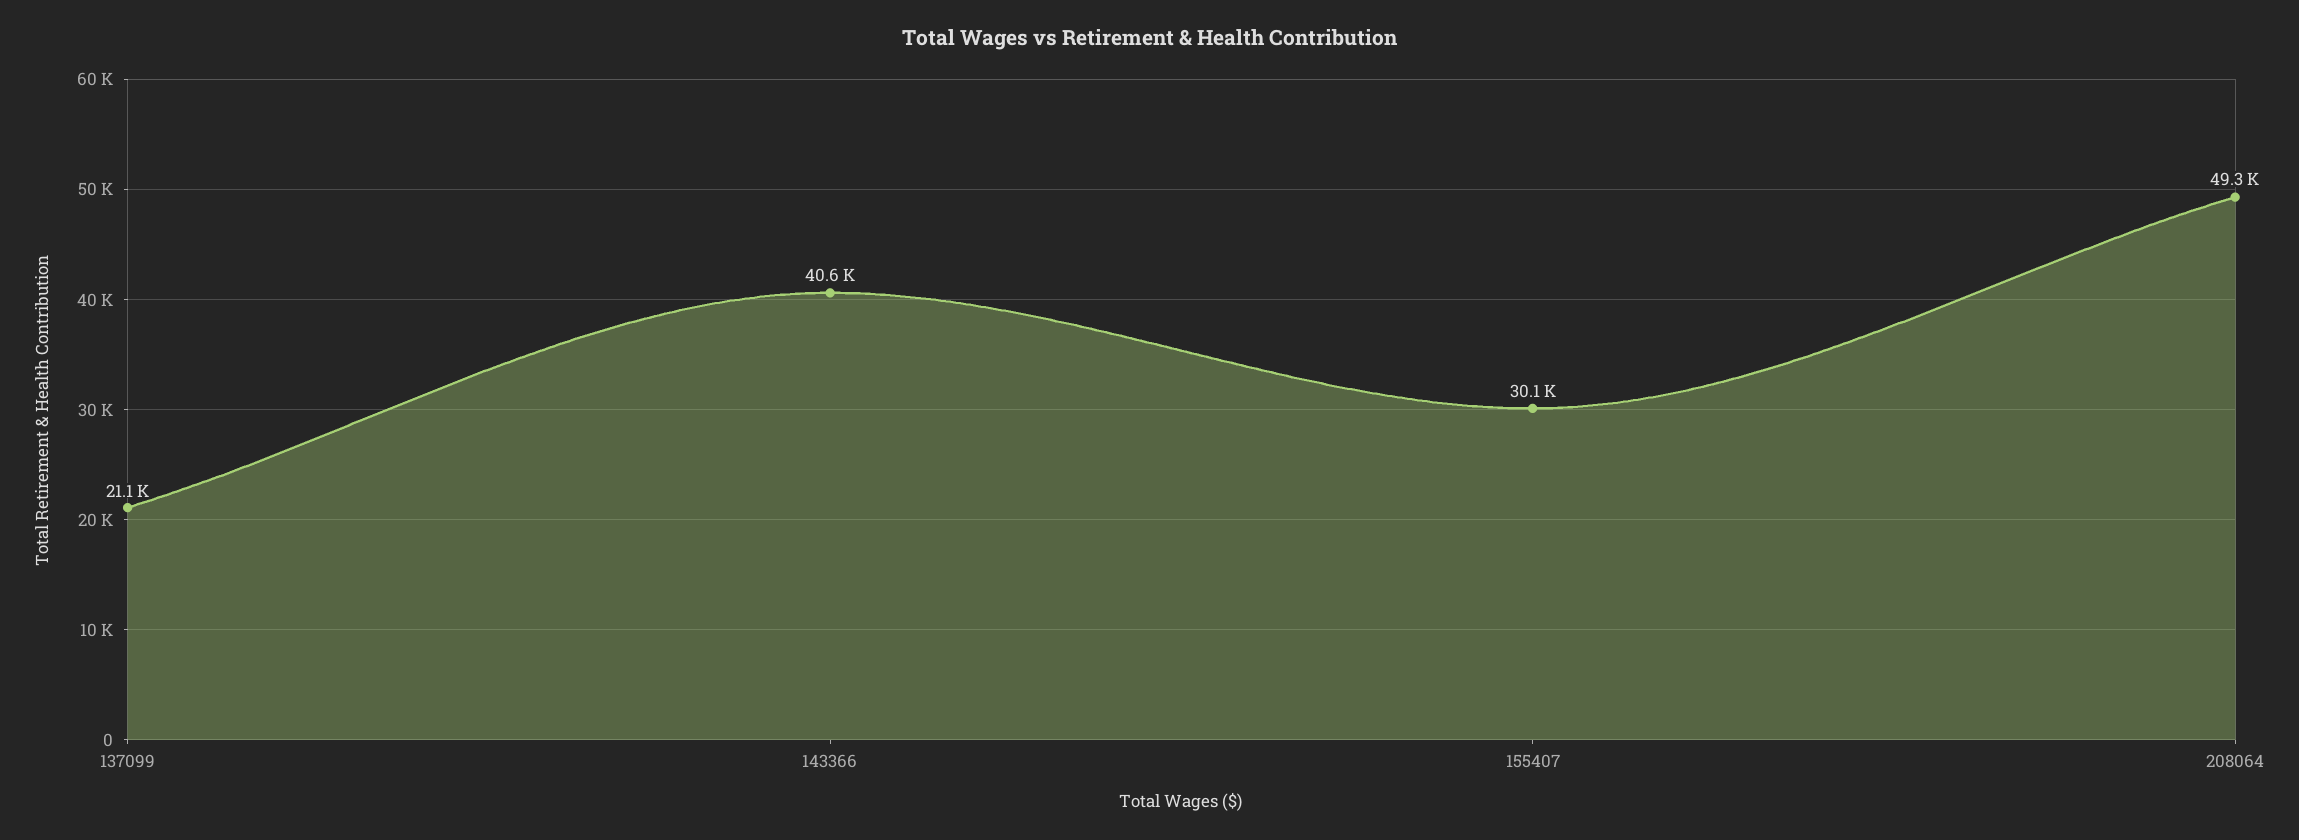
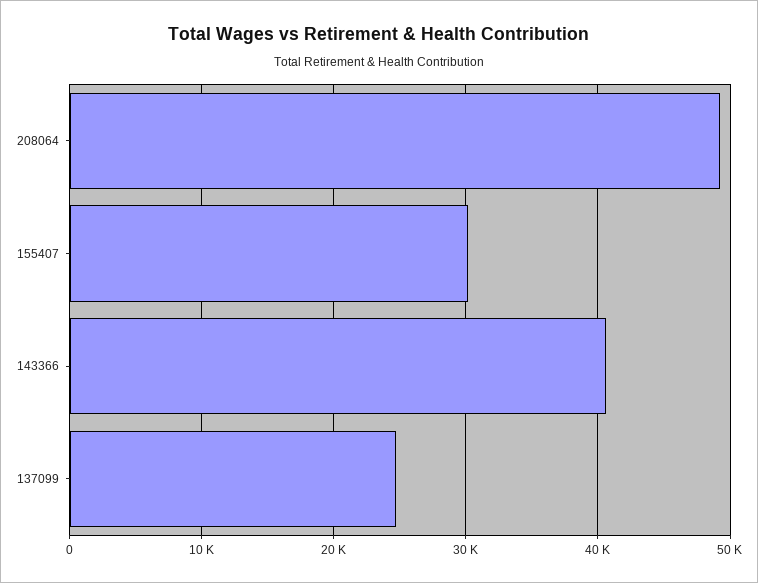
137099: 21100 -> 25000

